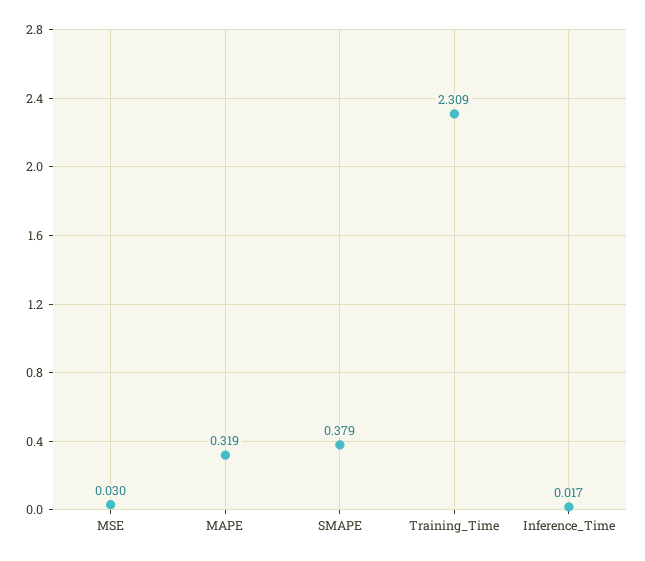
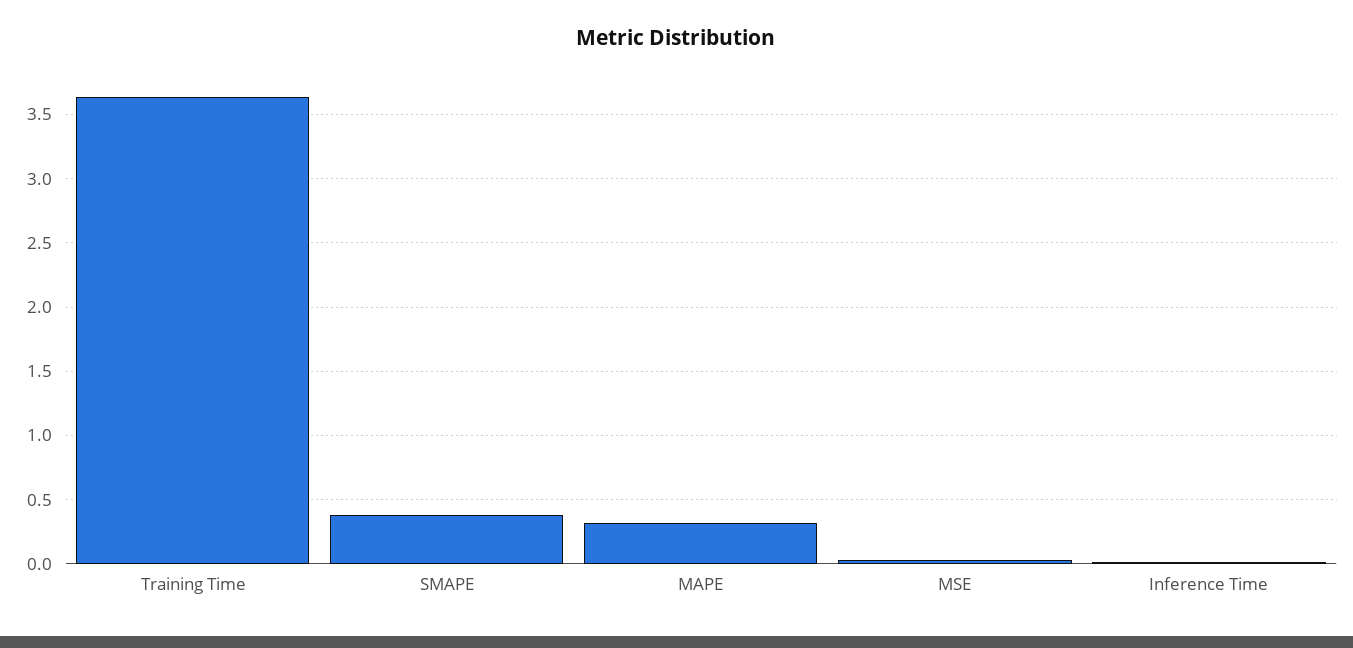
Training_Time: 2.309 -> 3.65

